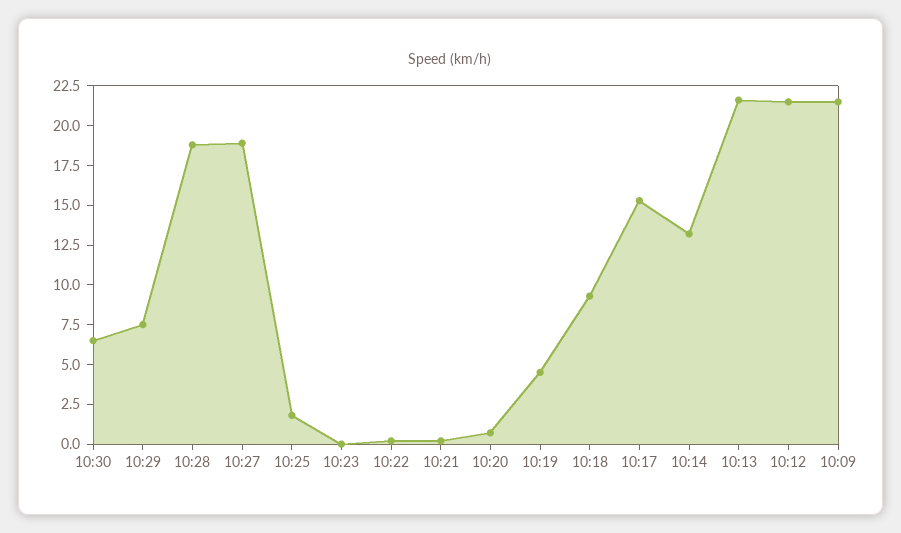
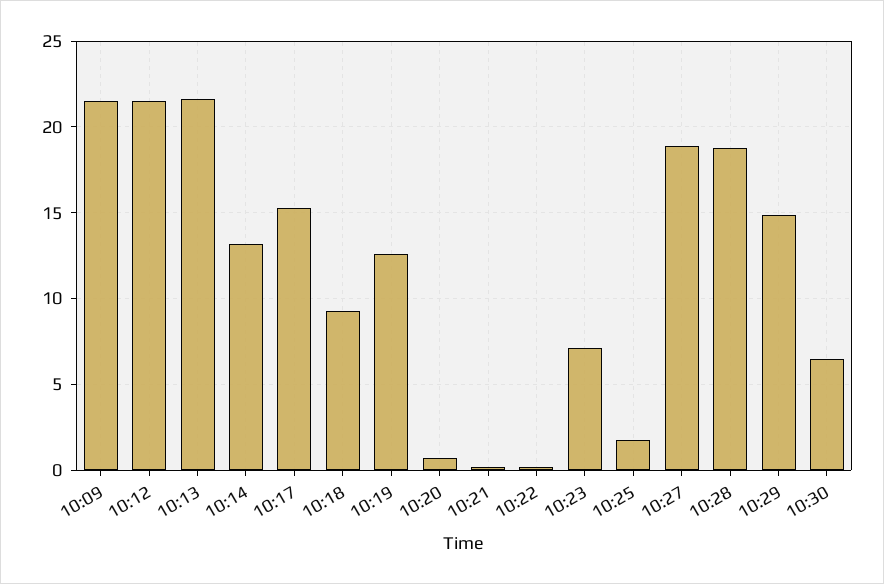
10:29: 7.5 -> 15
10:23: 0 -> 7
10:19: 5 -> 12.5

